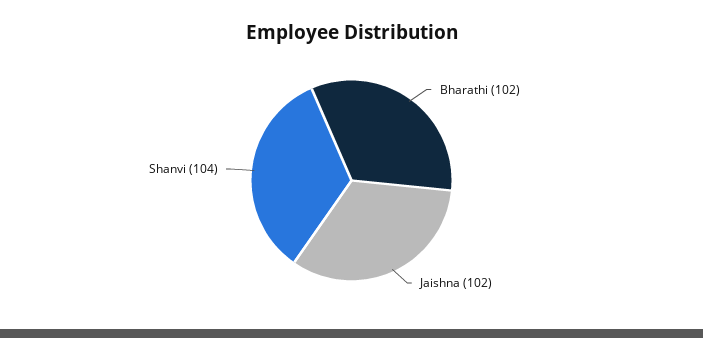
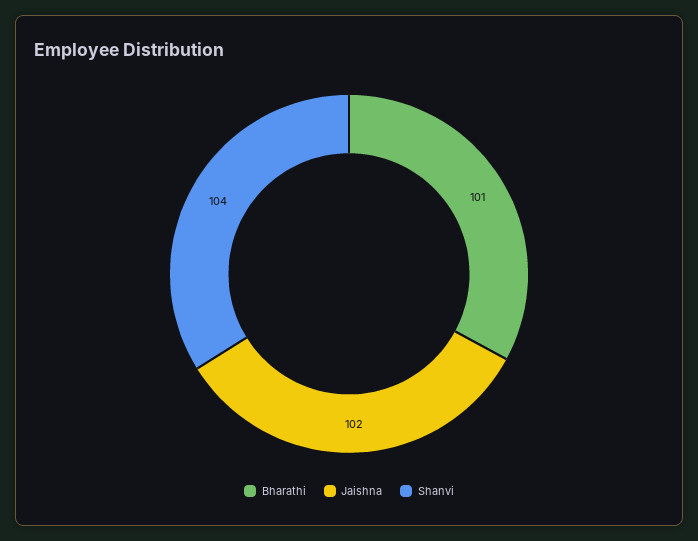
Bharathi: 102 -> 101

